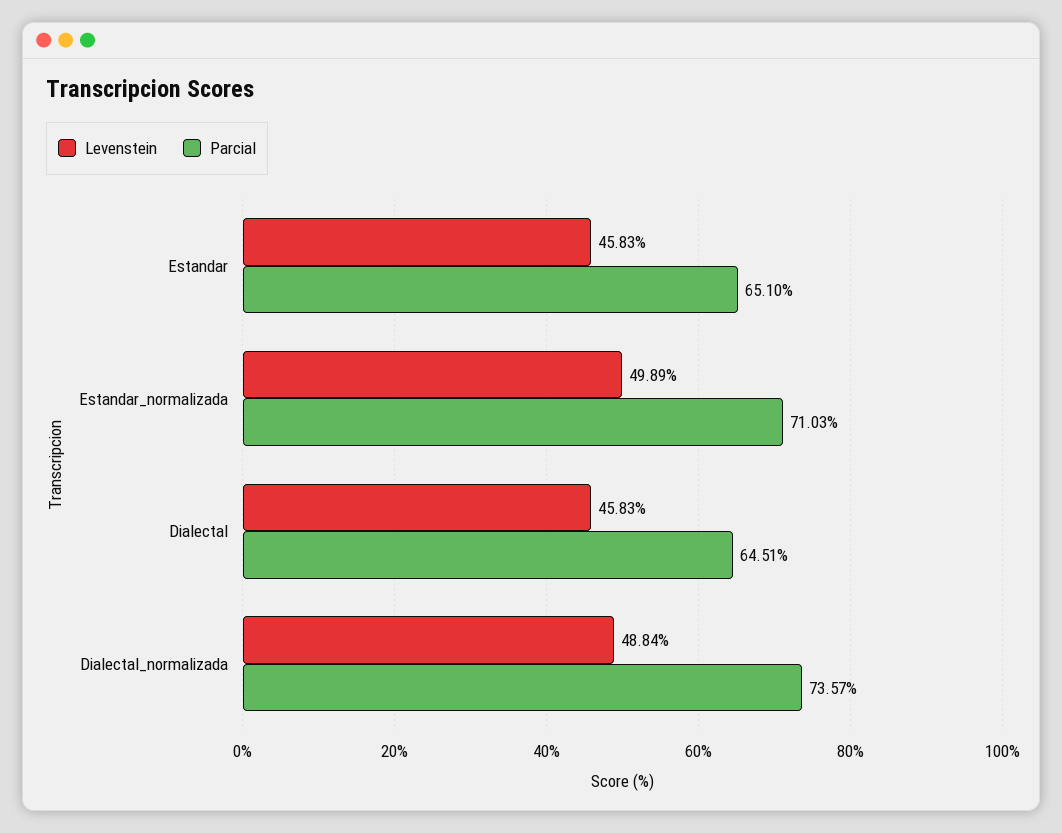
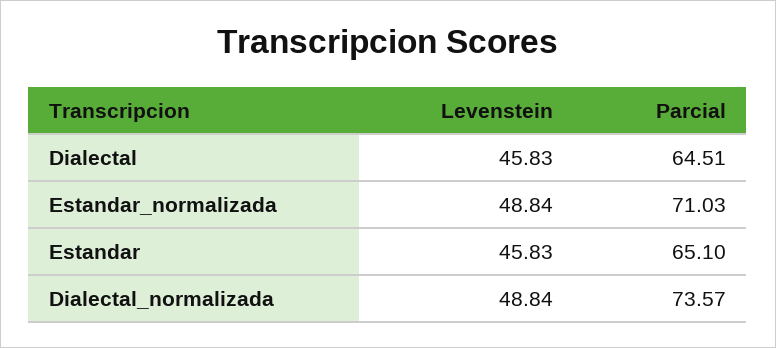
Levenstein, Estandar_normalizada: 49.89 -> 48.84

